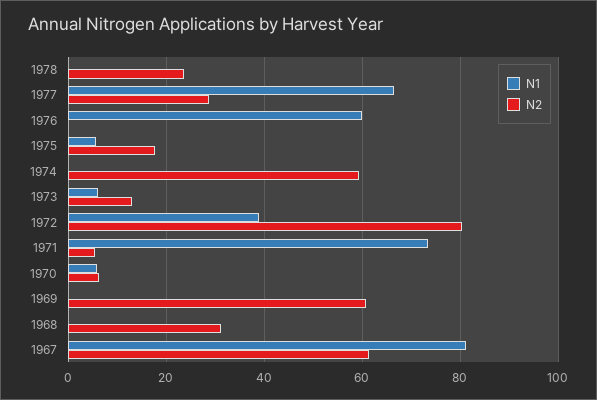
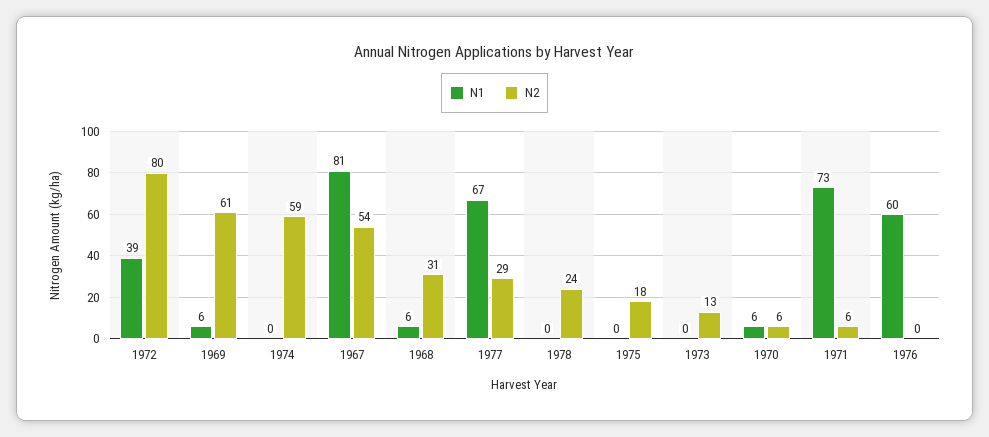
N1, 1975: 6 -> 0
N1, 1973: 6 -> 0
N1, 1969: 0 -> 6
N1, 1968: 0 -> 6
N2, 1967: 62 -> 54

